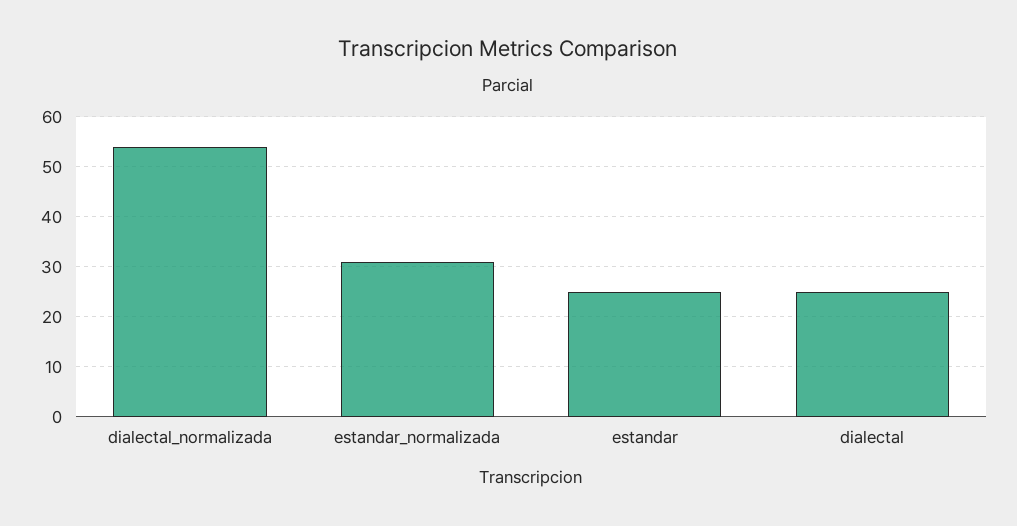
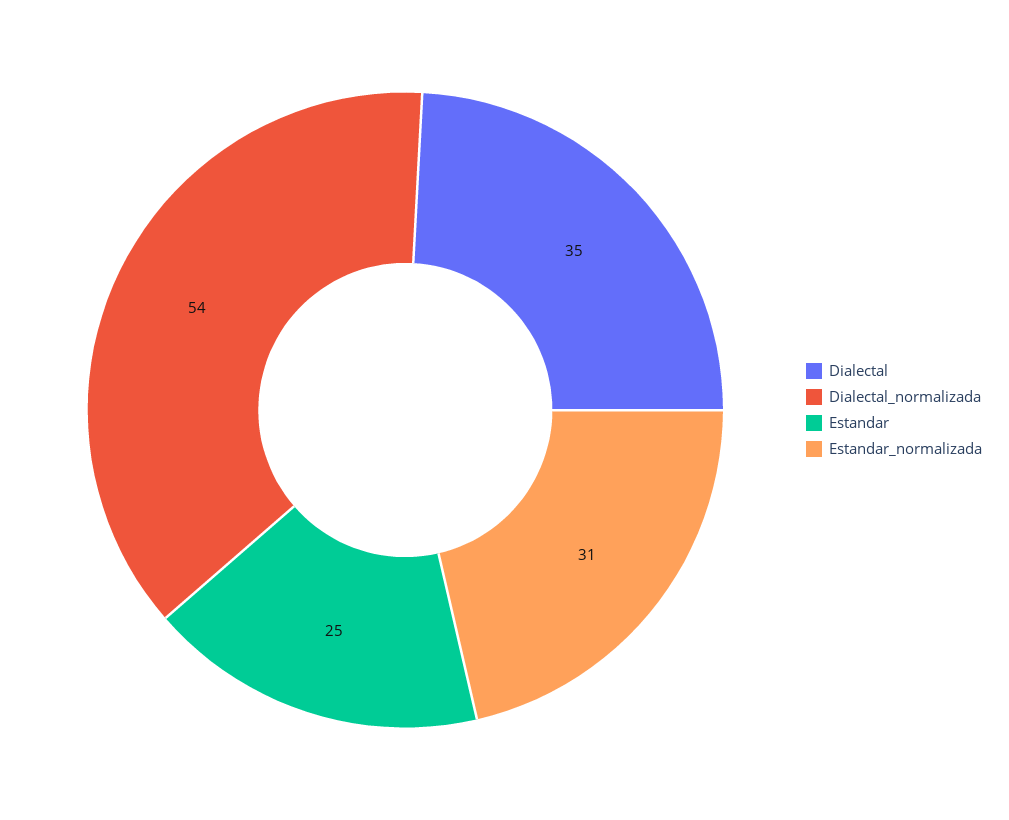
dialectal: 25 -> 35

